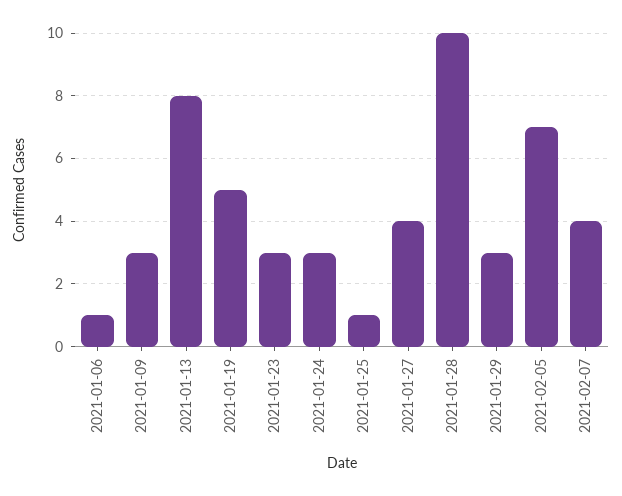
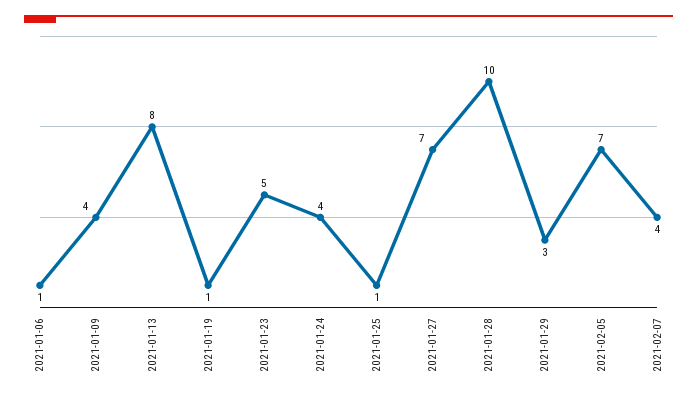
2021-01-09: 3 -> 4
2021-01-19: 5 -> 1
2021-01-23: 3 -> 5
2021-01-24: 3 -> 4
2021-01-27: 4 -> 7

